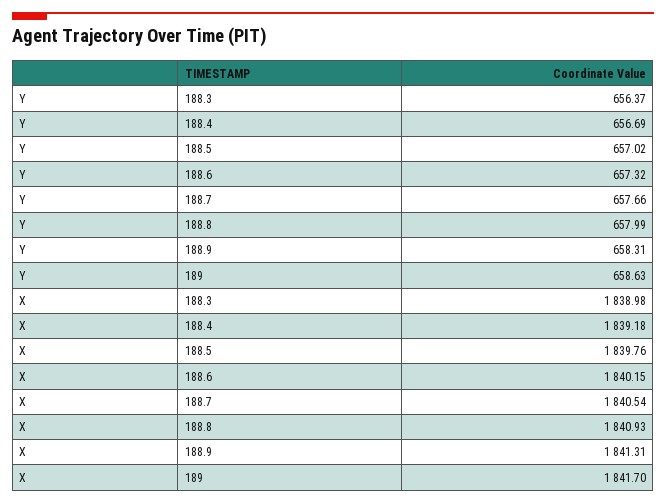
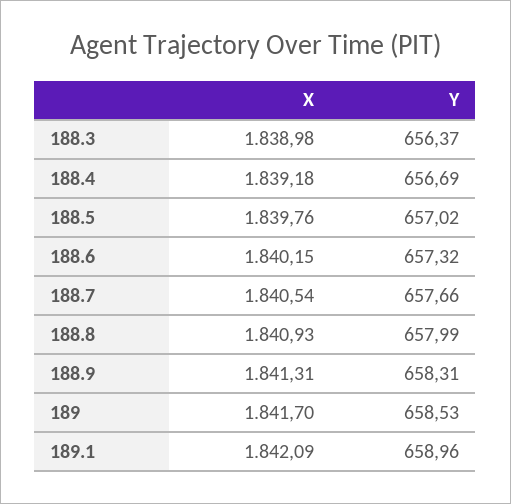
Y, 189: 658.63 -> 658.53
X, 189.1: none -> 1842.09
Y, 189.1: none -> 658.96

